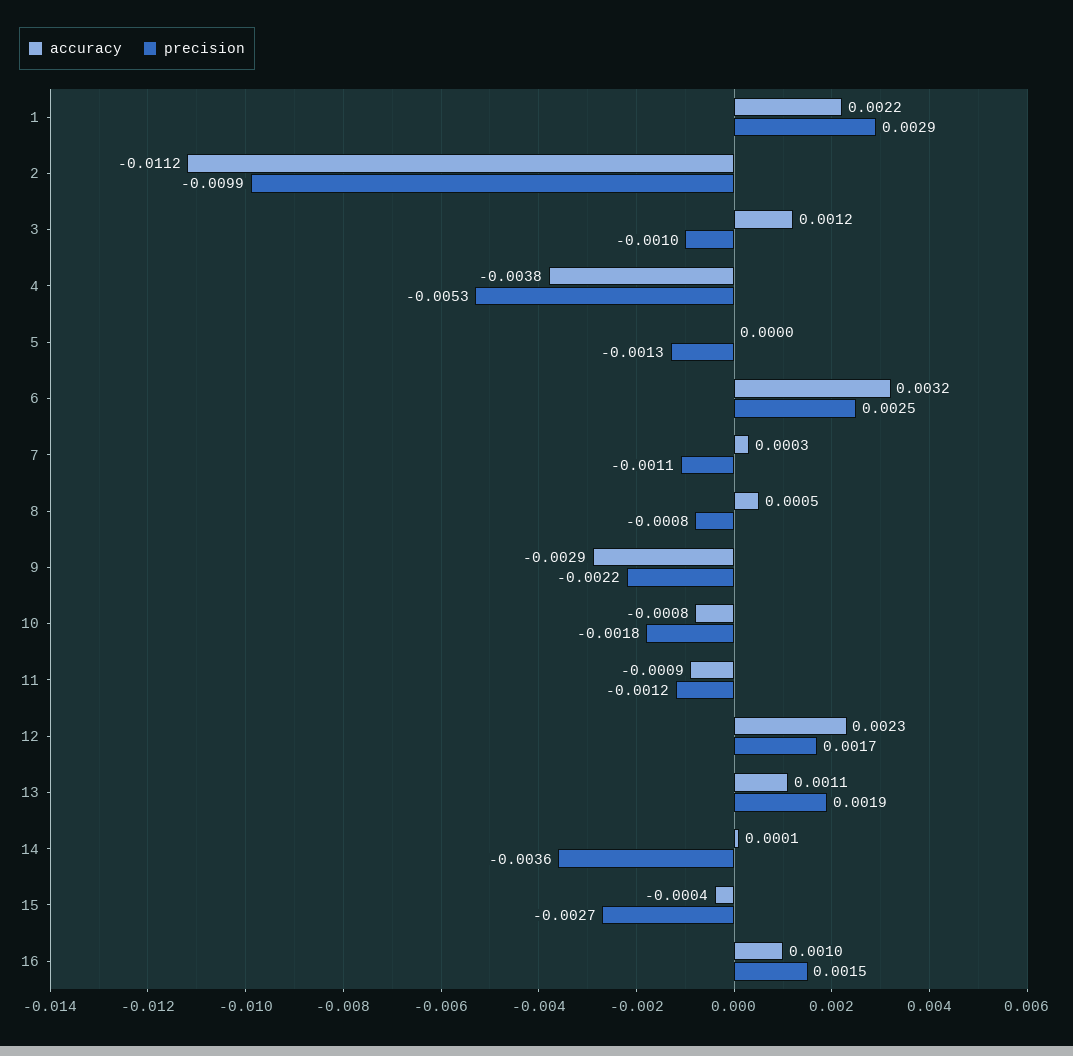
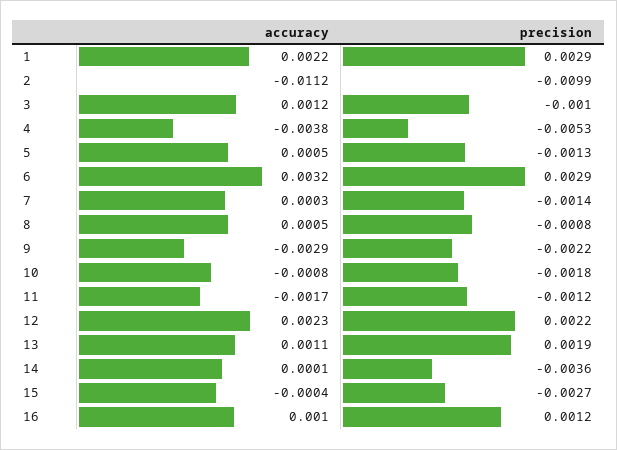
accuracy, 5: 0 -> 0.0005
precision, 6: 0.0025 -> 0.0029
precision, 7: -0.0011 -> -0.0014
accuracy, 11: -0.0009 -> -0.0017
precision, 12: 0.0017 -> 0.0022
precision, 16: 0.0015 -> 0.0012

